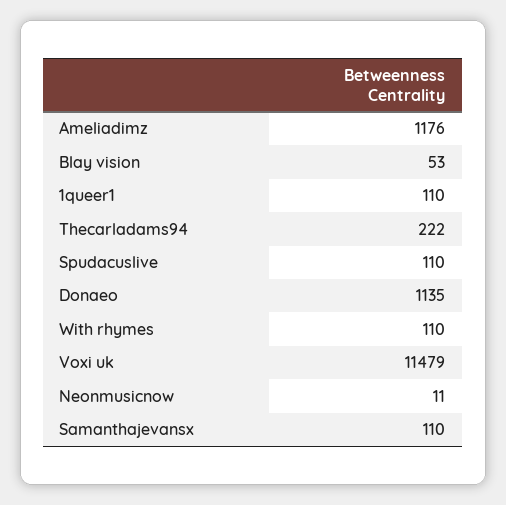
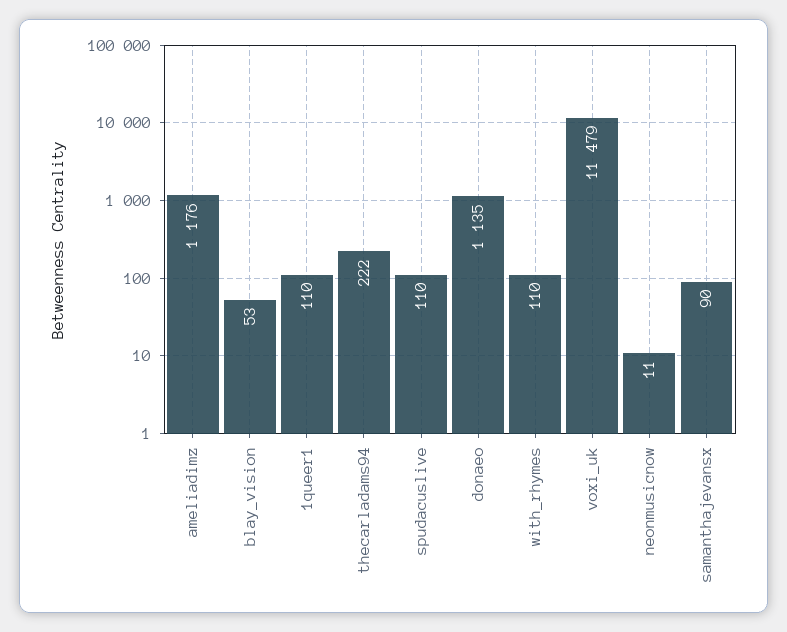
Samanthajevansx: 110 -> 90

